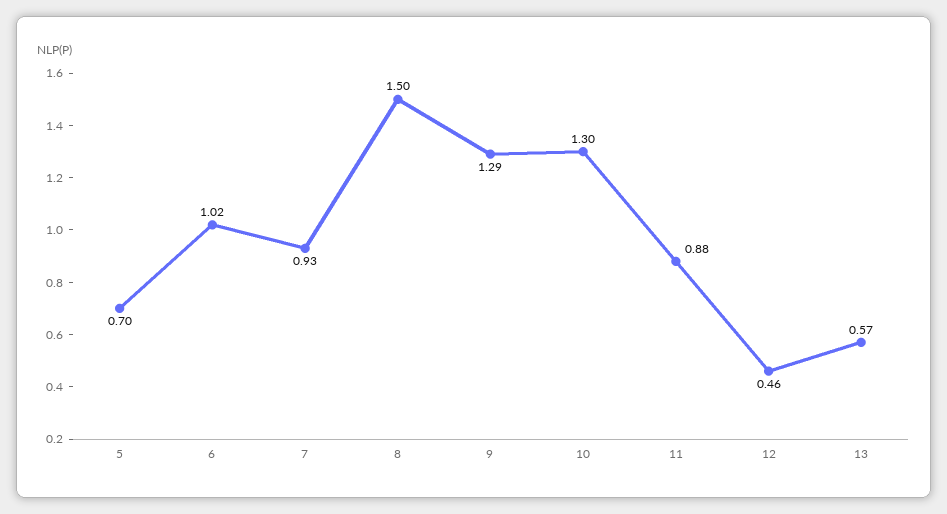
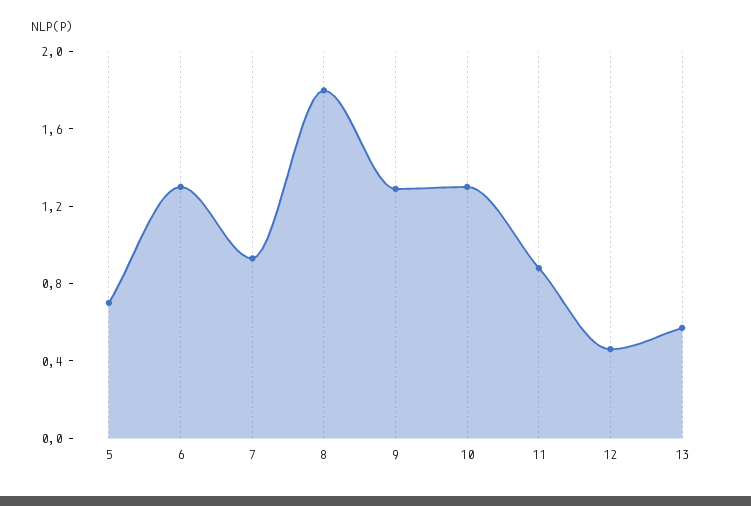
6: 1.02 -> 1.3
8: 1.5 -> 1.8

